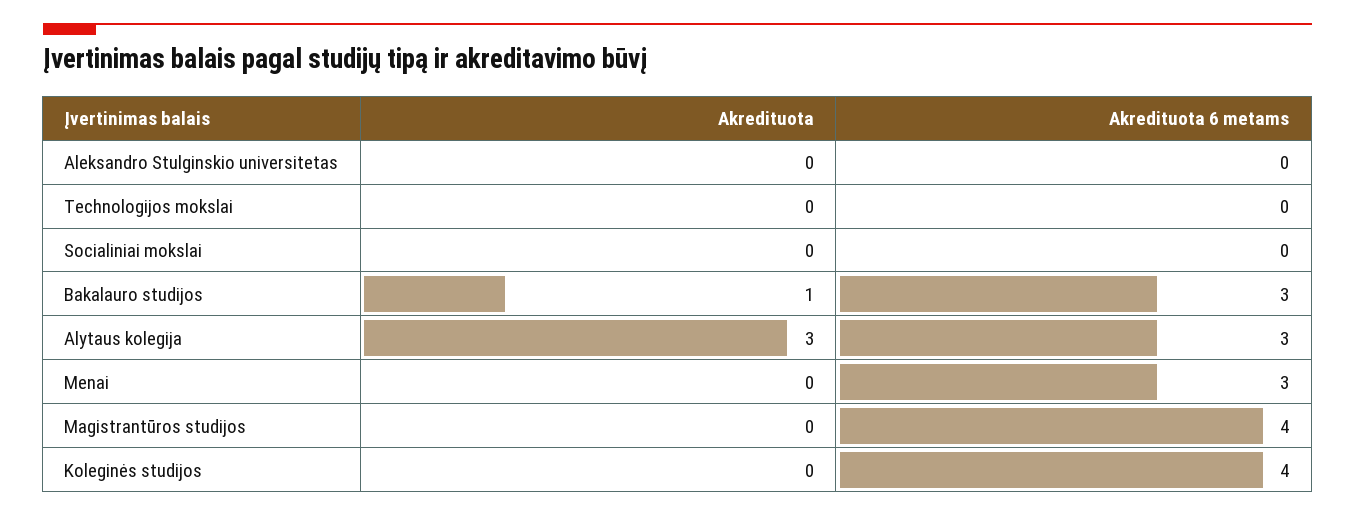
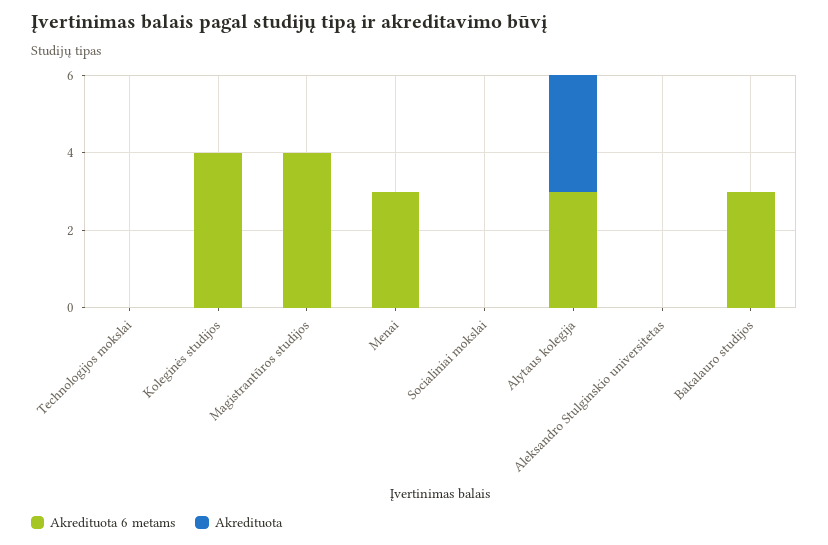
Akredituota, Bakalauro studijos: 1 -> 0

